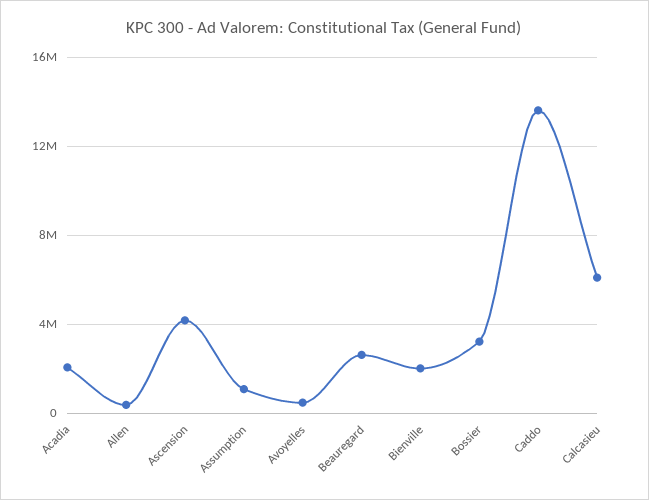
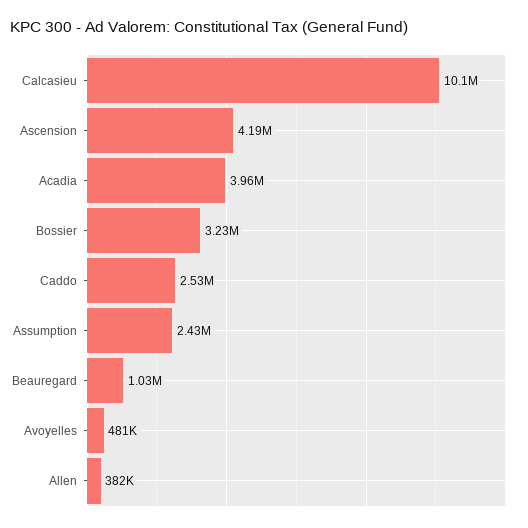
Acadia: 2000000 -> 3960000
Assumption: 1000000 -> 2430000
Beauregard: 2500000 -> 1030000
Bienville: 2000000 -> none
Caddo: 13500000 -> 2530000
Calcasieu: 6000000 -> 10100000

